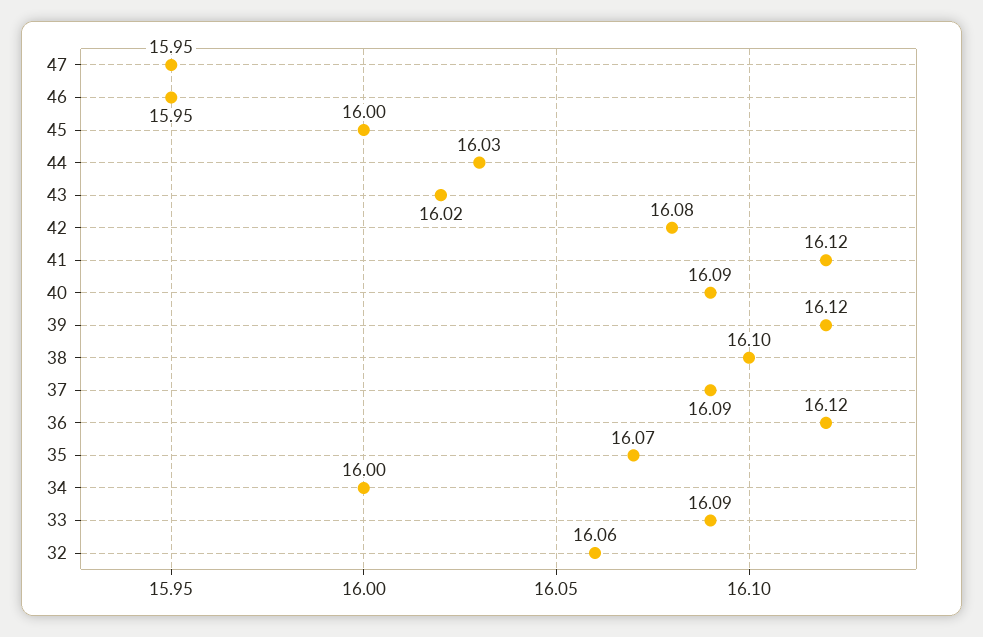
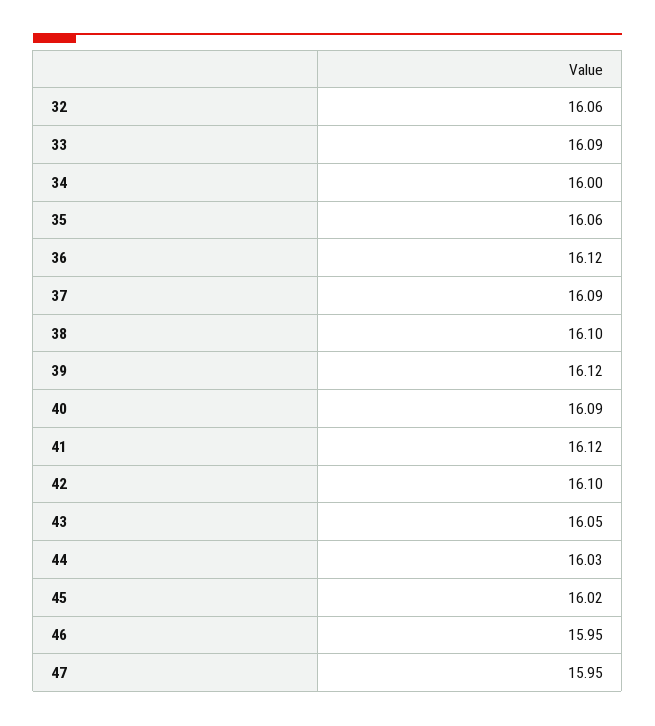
45: 16 -> 16.02
43: 16.02 -> 16.05
42: 16.08 -> 16.1
35: 16.07 -> 16.06

